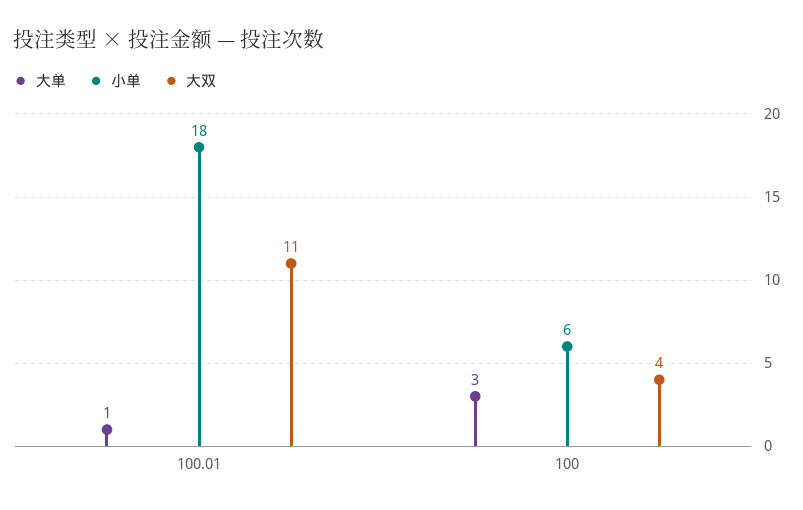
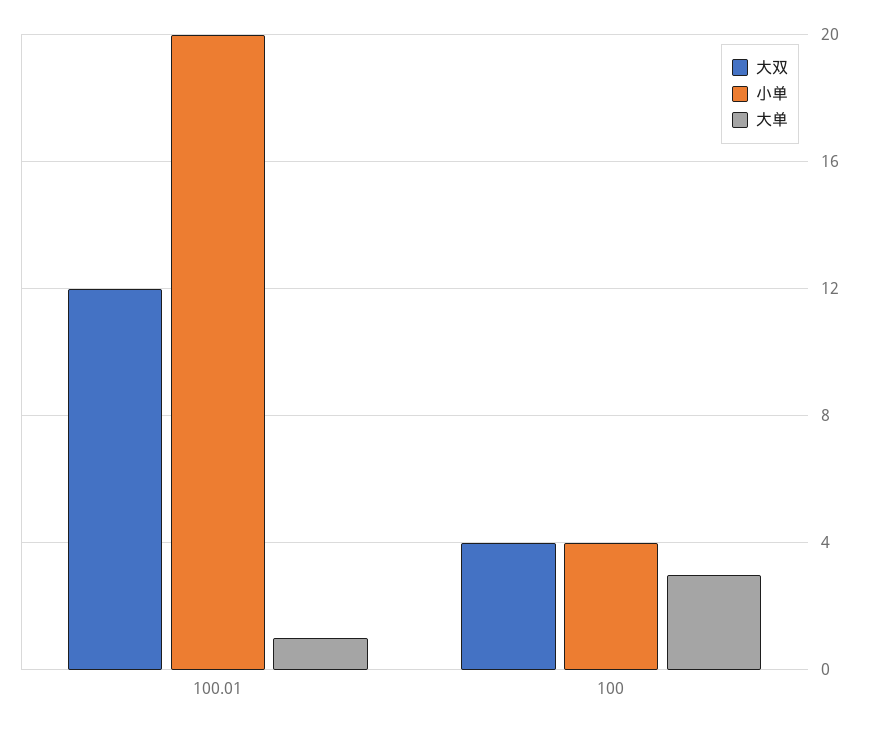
小单, 100.01: 18 -> 20
大双, 100.01: 11 -> 12
小单, 100: 6 -> 4

